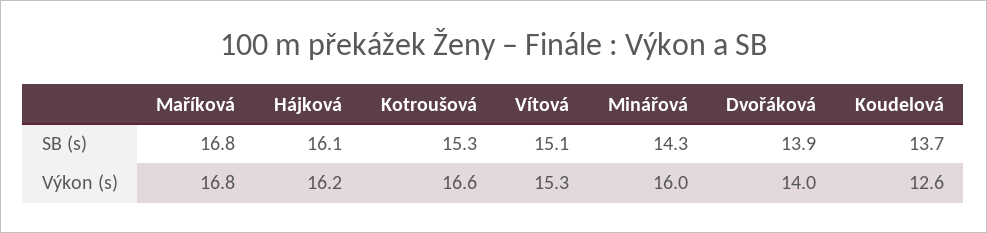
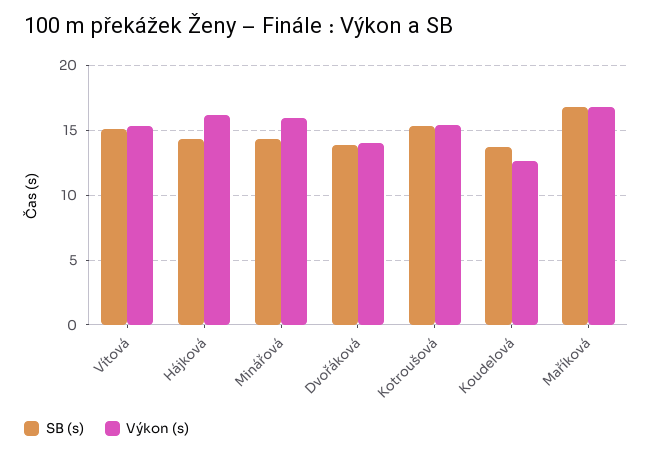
SB (s), Hájková: 16.1 -> 14.5
Výkon (s), Kotroušová: 16.6 -> 15.5

